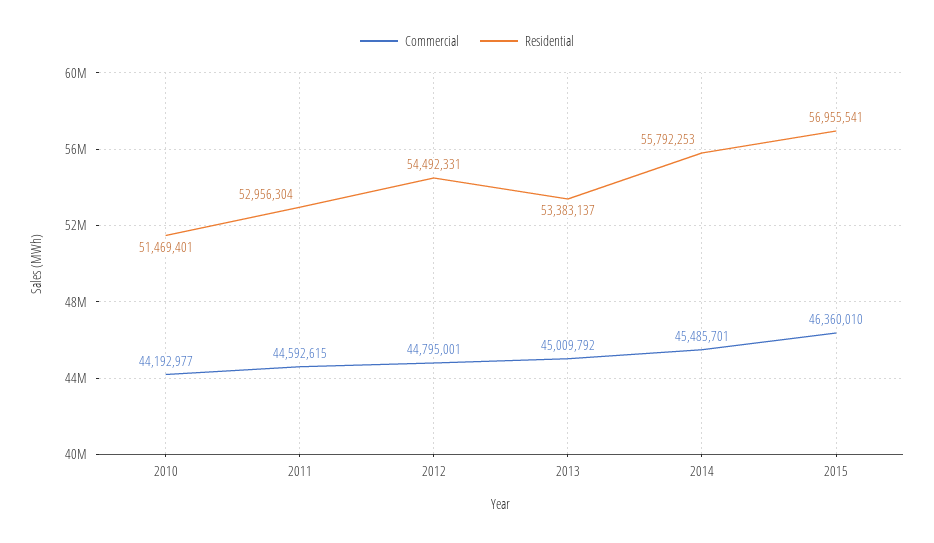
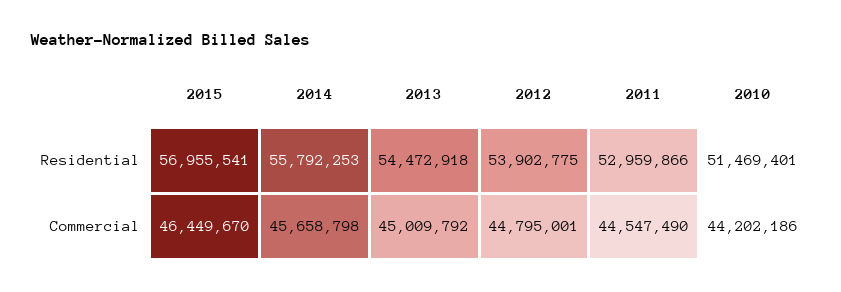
Commercial, 2010: 44192977 -> 44202186
Commercial, 2011: 44592615 -> 44547490
Residential, 2011: 52956304 -> 52959866
Residential, 2012: 54492331 -> 53902775
Residential, 2013: 53383137 -> 54472918
Commercial, 2014: 45485701 -> 45658798
Commercial, 2015: 46360010 -> 46449670

